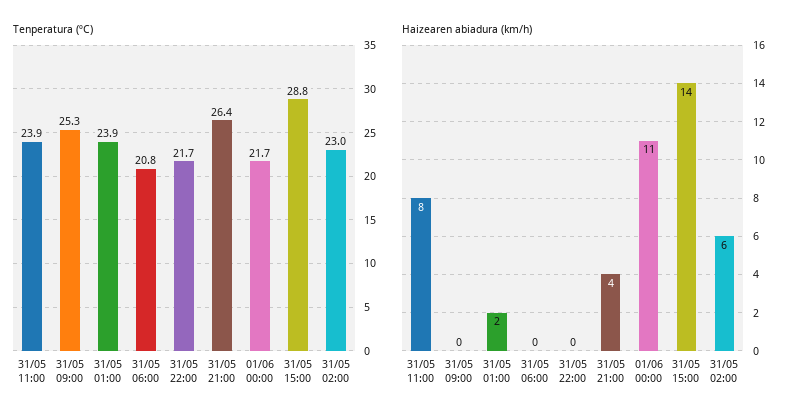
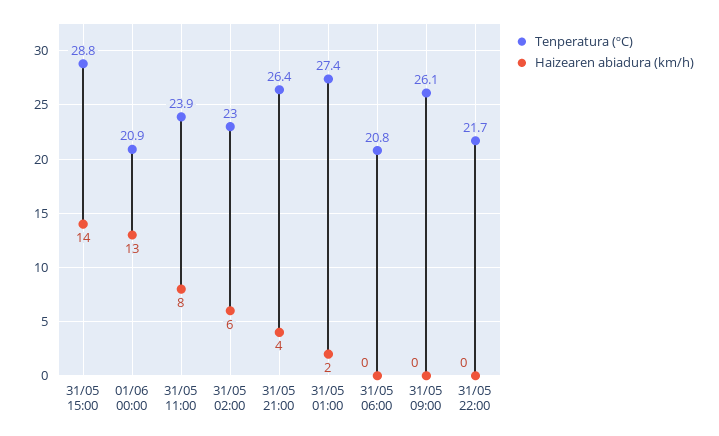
Tenperatura (ºC), 31/05 09:00: 25.3 -> 26.1
Tenperatura (ºC), 31/05 01:00: 23.9 -> 27.4
Tenperatura (ºC), 01/06 00:00: 21.7 -> 20.9
Haizearen abiadura (km/h), 01/06 00:00: 11 -> 13

